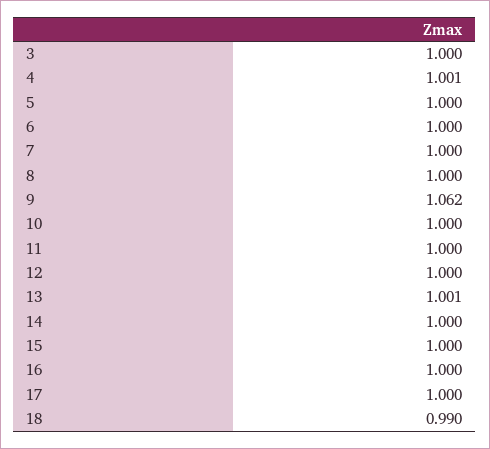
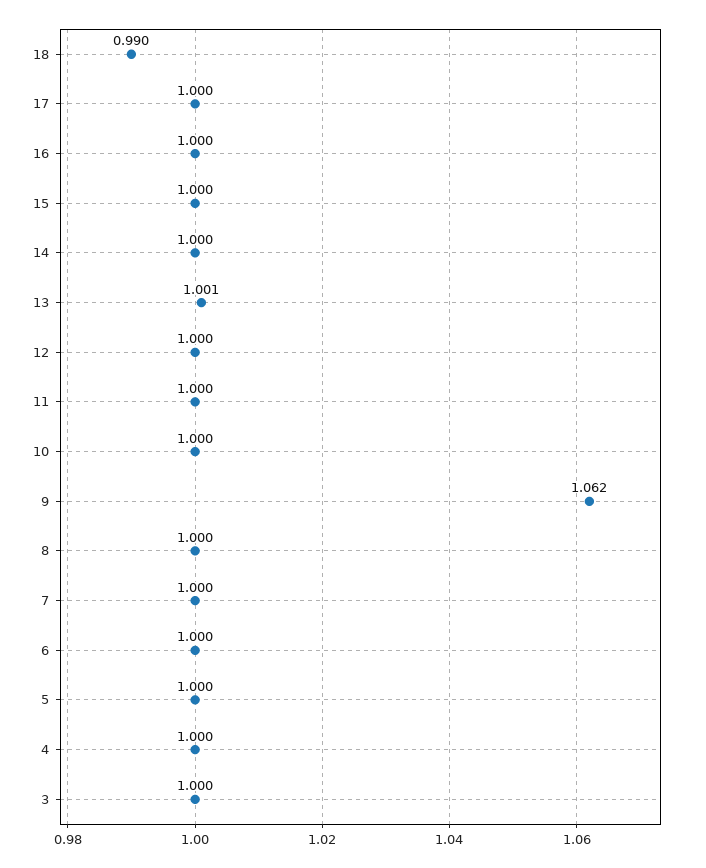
4: 1.001 -> 1

